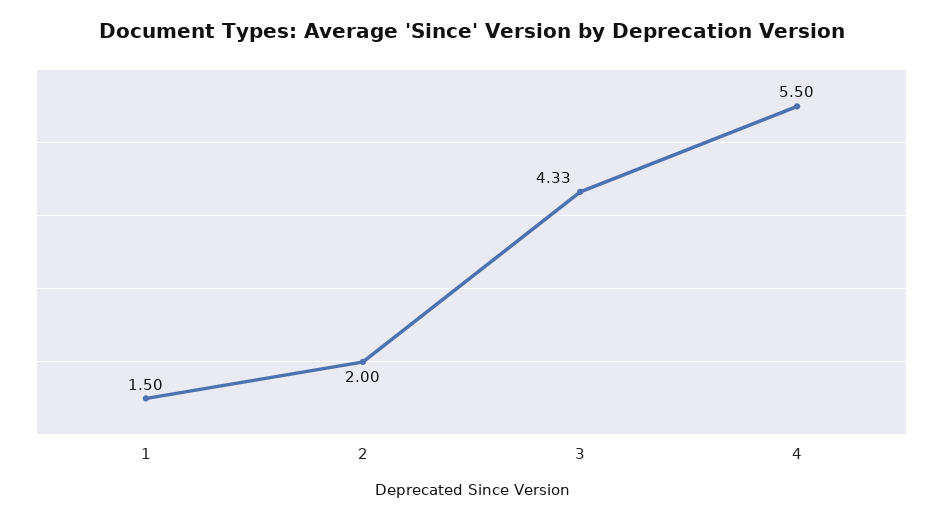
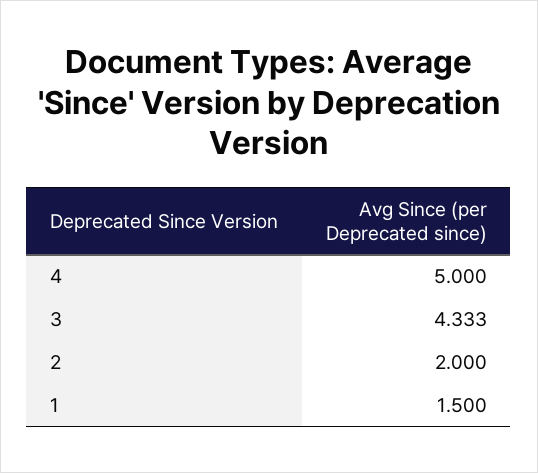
4: 5.5 -> 5

